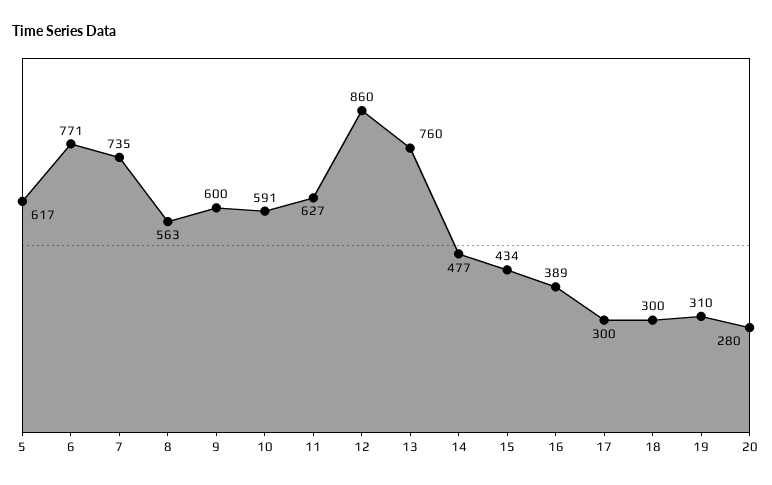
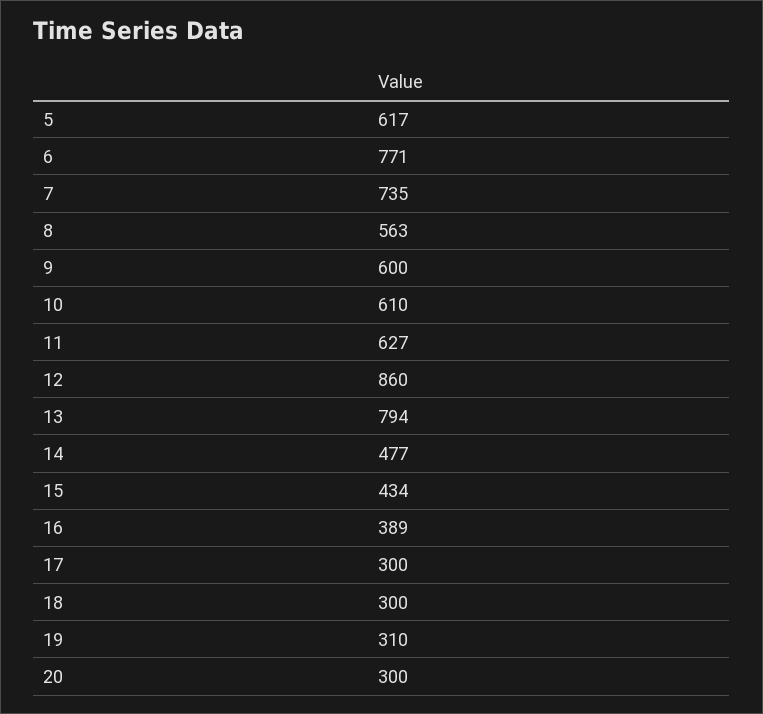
10: 591 -> 610
13: 760 -> 794
20: 280 -> 300

